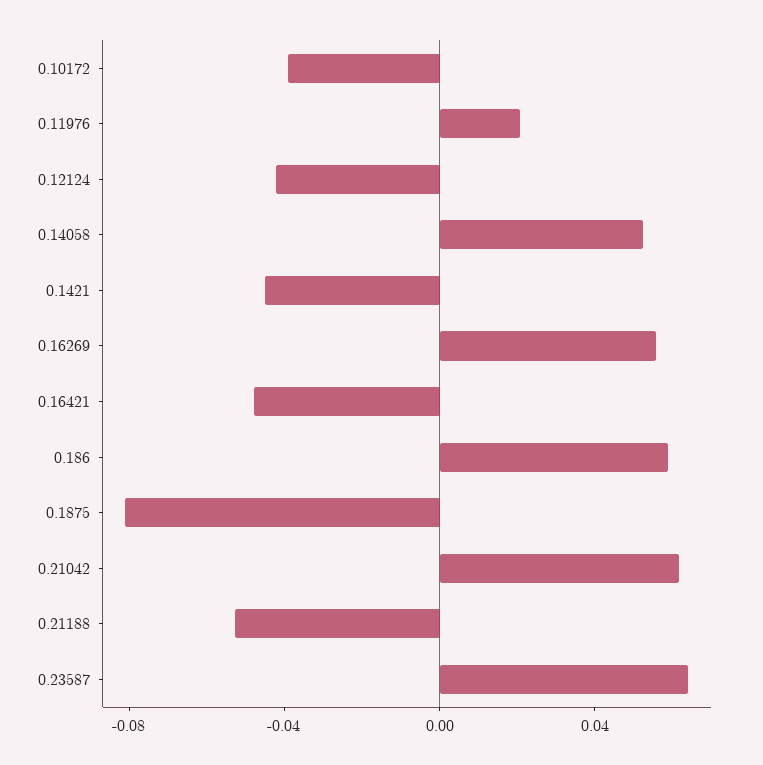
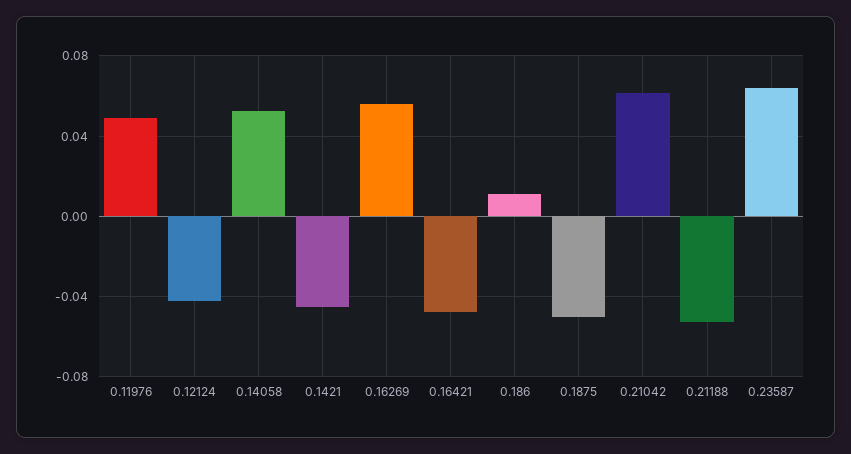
0.10172: -0.04 -> none
0.11976: 0.02 -> 0.05
0.186: 0.06 -> 0.01
0.1875: -0.08 -> -0.05

